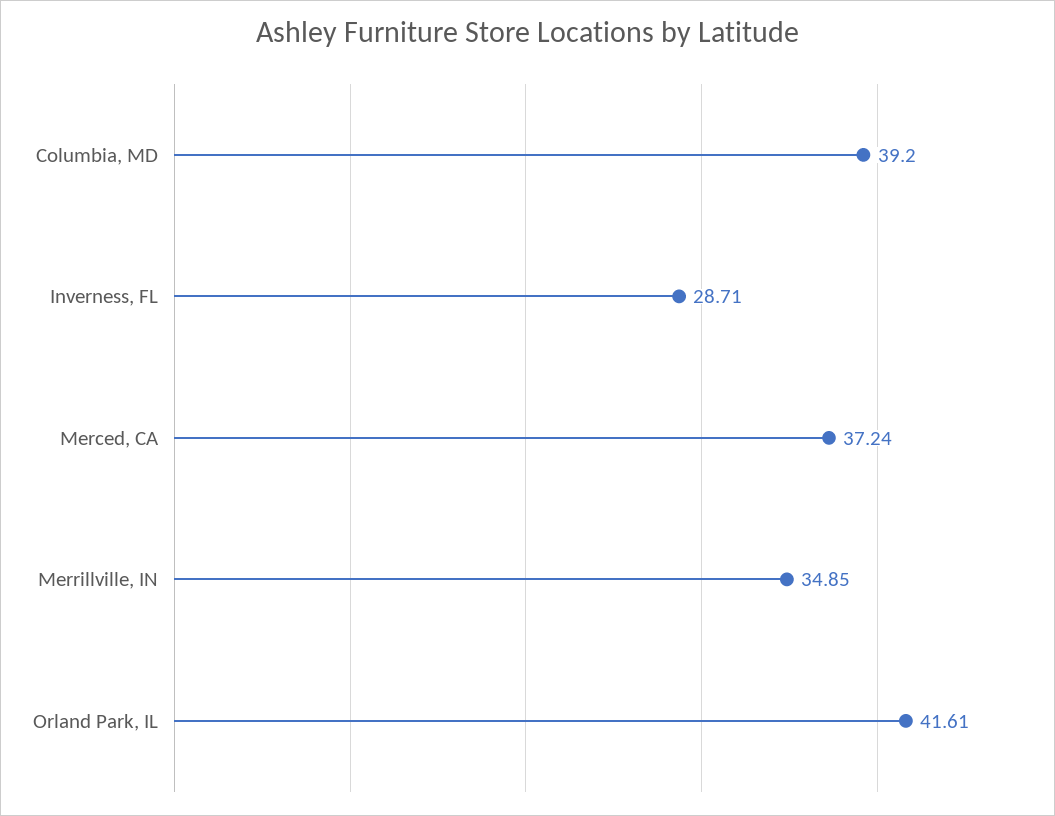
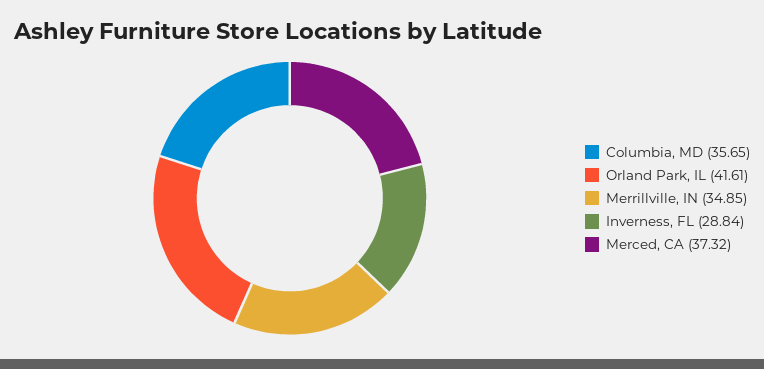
Columbia, MD: 39.2 -> 35.65
Inverness, FL: 28.71 -> 28.84
Merced, CA: 37.24 -> 37.32

